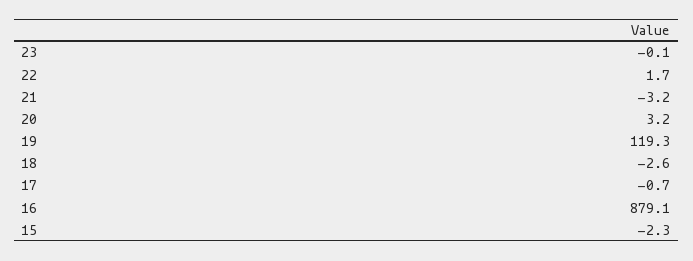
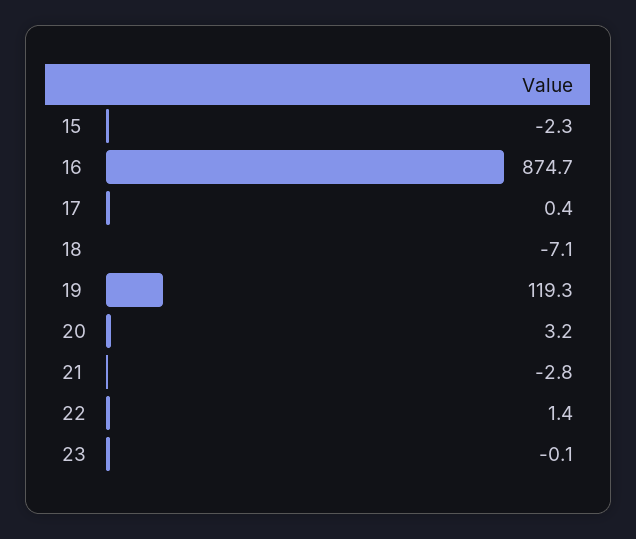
22: 1.7 -> 1.4
21: -3.2 -> -2.8
18: -2.6 -> -7.1
17: -0.7 -> 0.4
16: 879.1 -> 874.7

